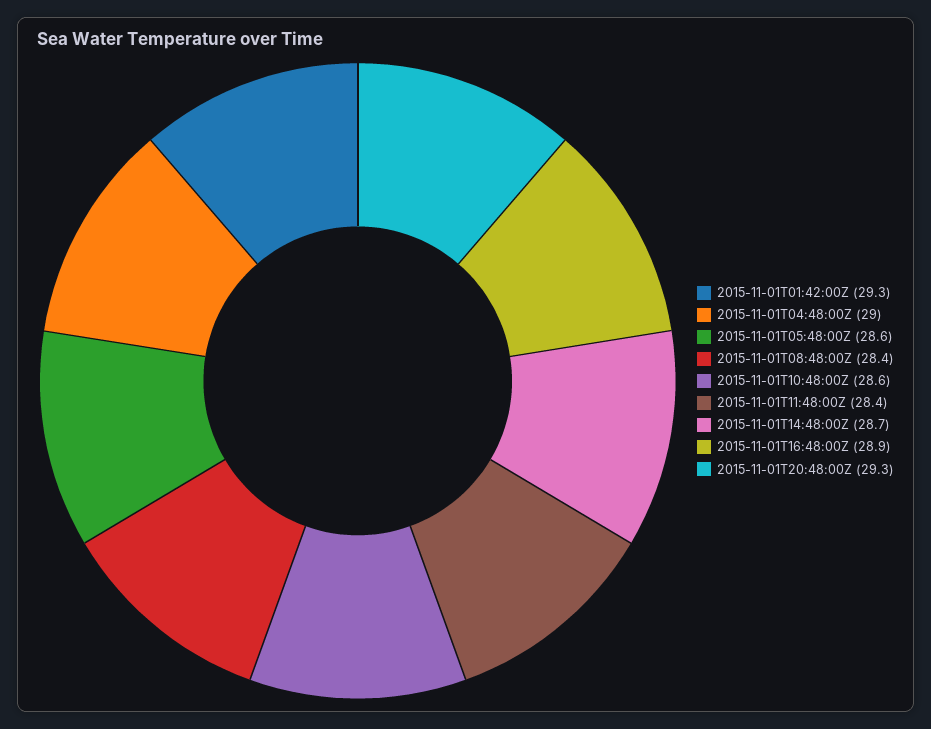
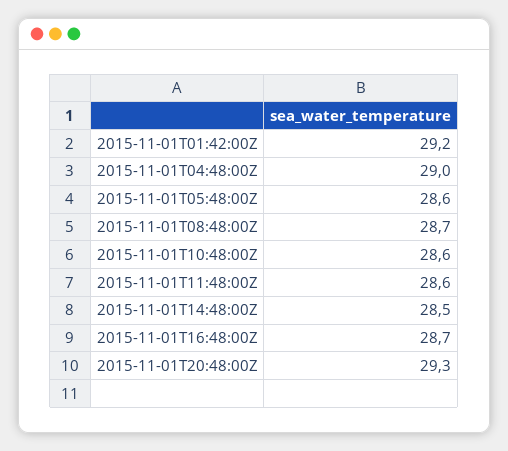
2015-11-01T01:42:00Z: 29.3 -> 29.2
2015-11-01T08:48:00Z: 28.4 -> 28.7
2015-11-01T11:48:00Z: 28.4 -> 28.6
2015-11-01T14:48:00Z: 28.7 -> 28.5
2015-11-01T16:48:00Z: 28.9 -> 28.7

